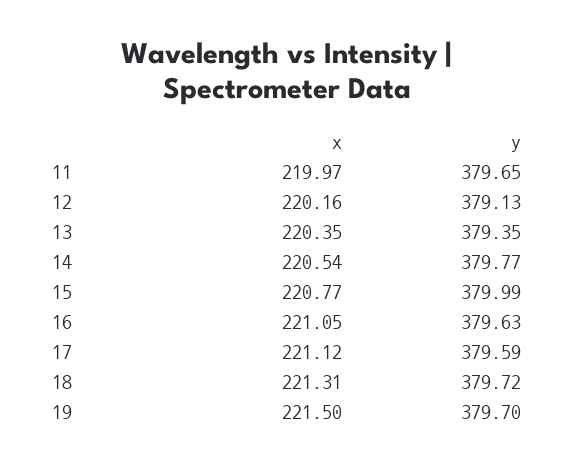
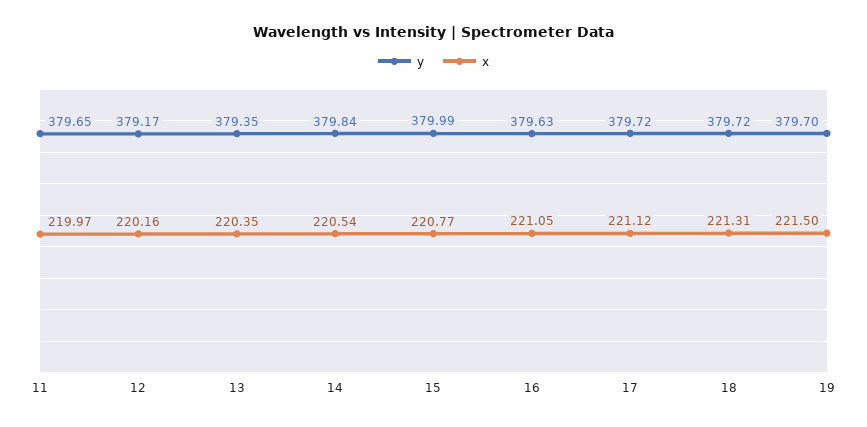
y, 12: 379.13 -> 379.17
y, 14: 379.77 -> 379.84
y, 17: 379.59 -> 379.72

